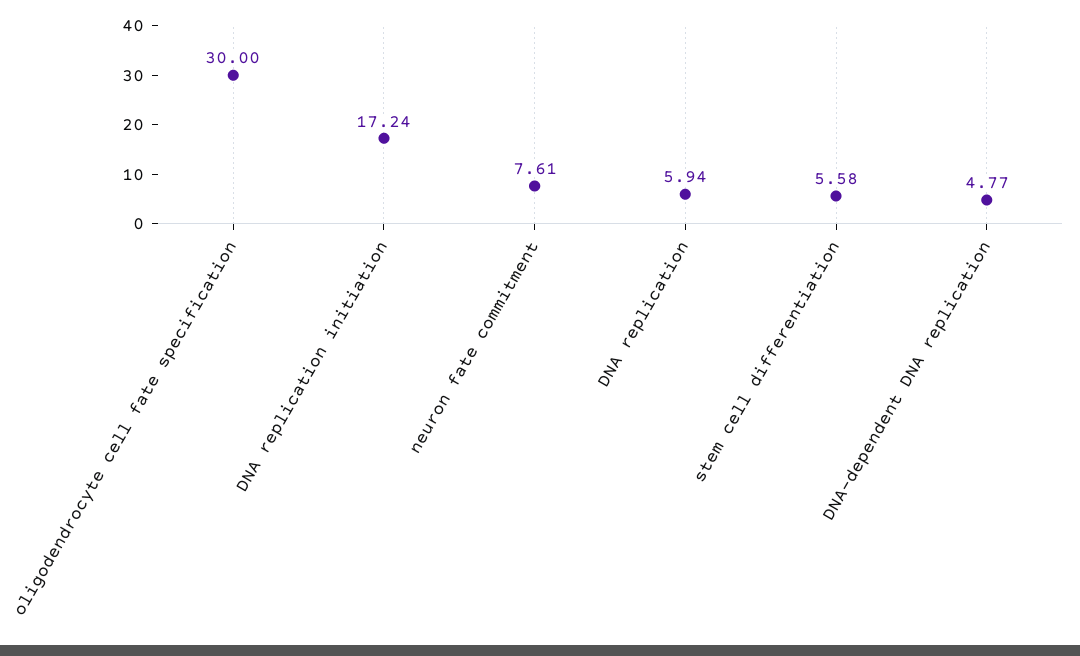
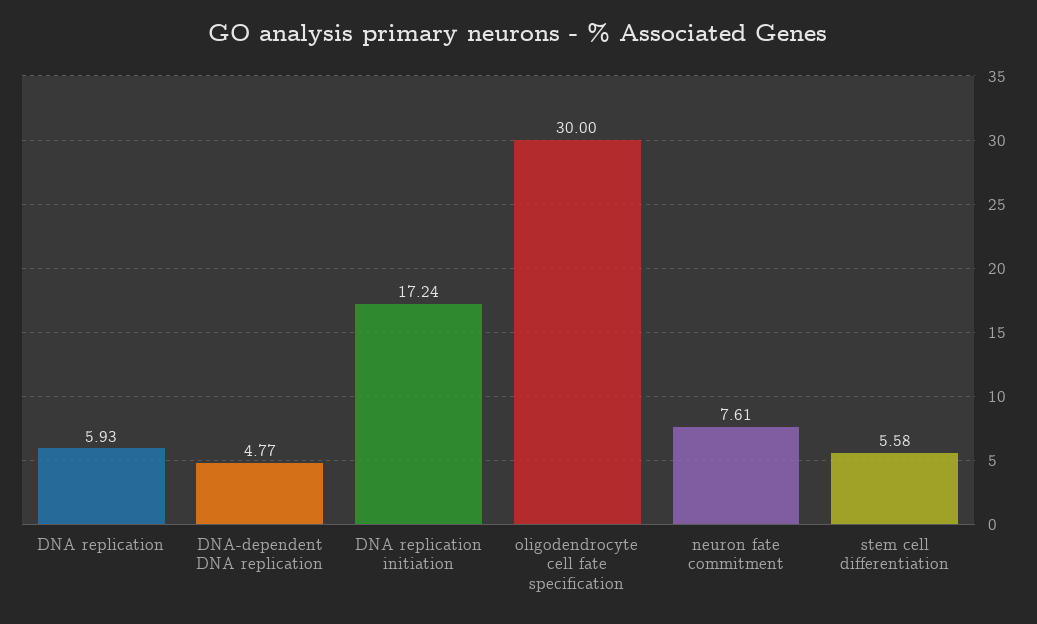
DNA replication: 5.94 -> 5.93

